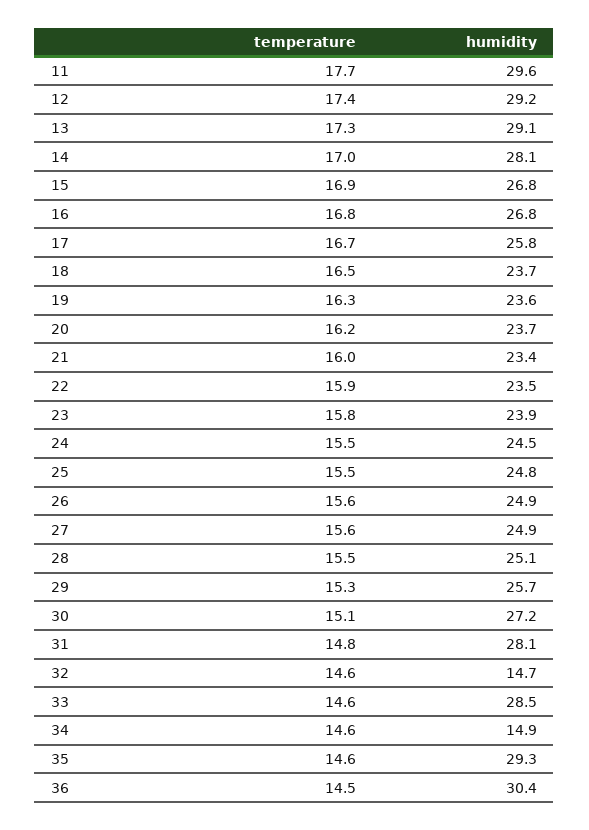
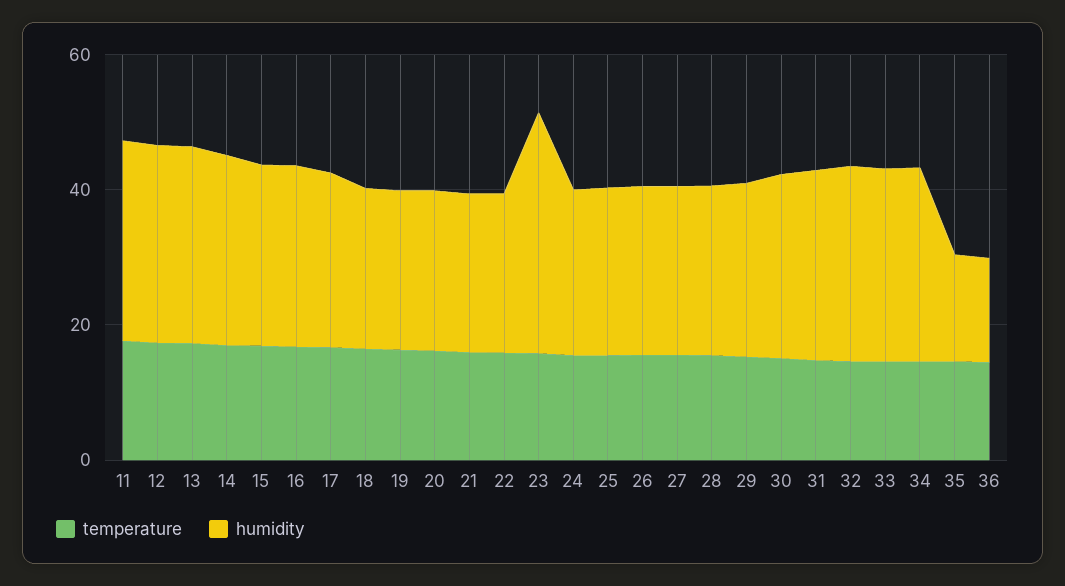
humidity, 23: 23.9 -> 35
humidity, 32: 14.7 -> 30
humidity, 34: 14.9 -> 30
humidity, 35: 29.3 -> 15
humidity, 36: 30.4 -> 15

